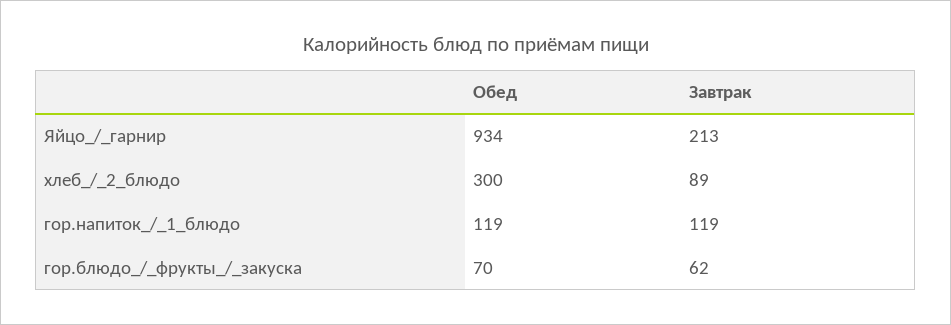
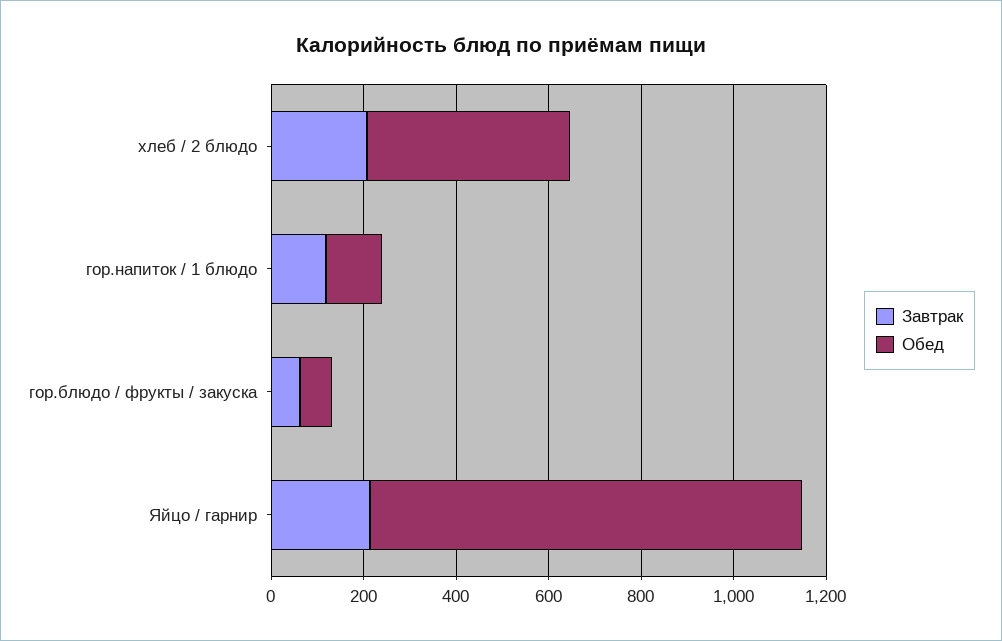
Обед, хлеб_/_2_блюдо: 300 -> 450
Завтрак, хлеб_/_2_блюдо: 89 -> 200

